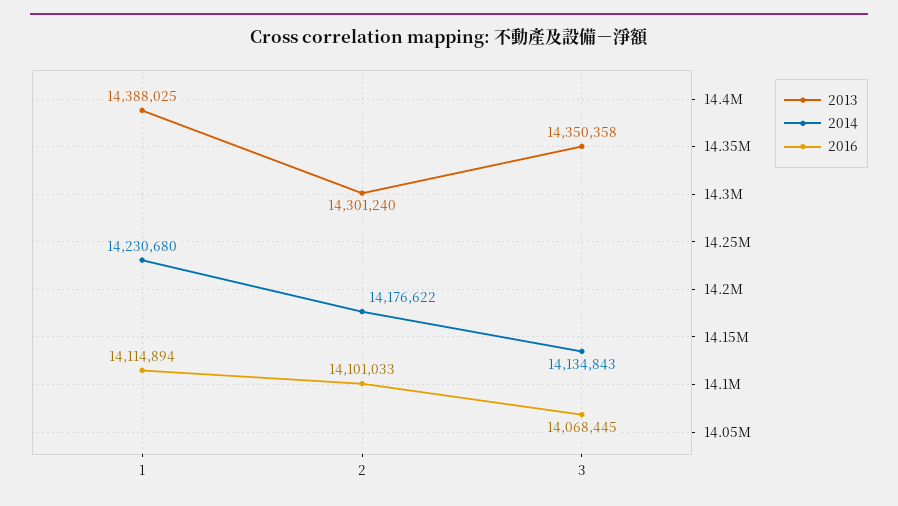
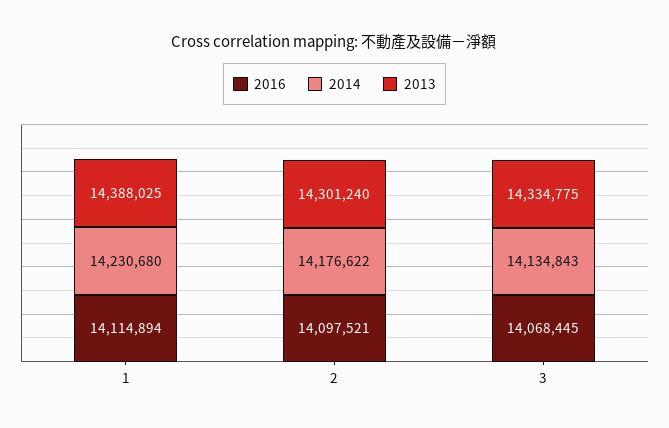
2016, 2: 14101033 -> 14097521
2013, 3: 14350358 -> 14334775

